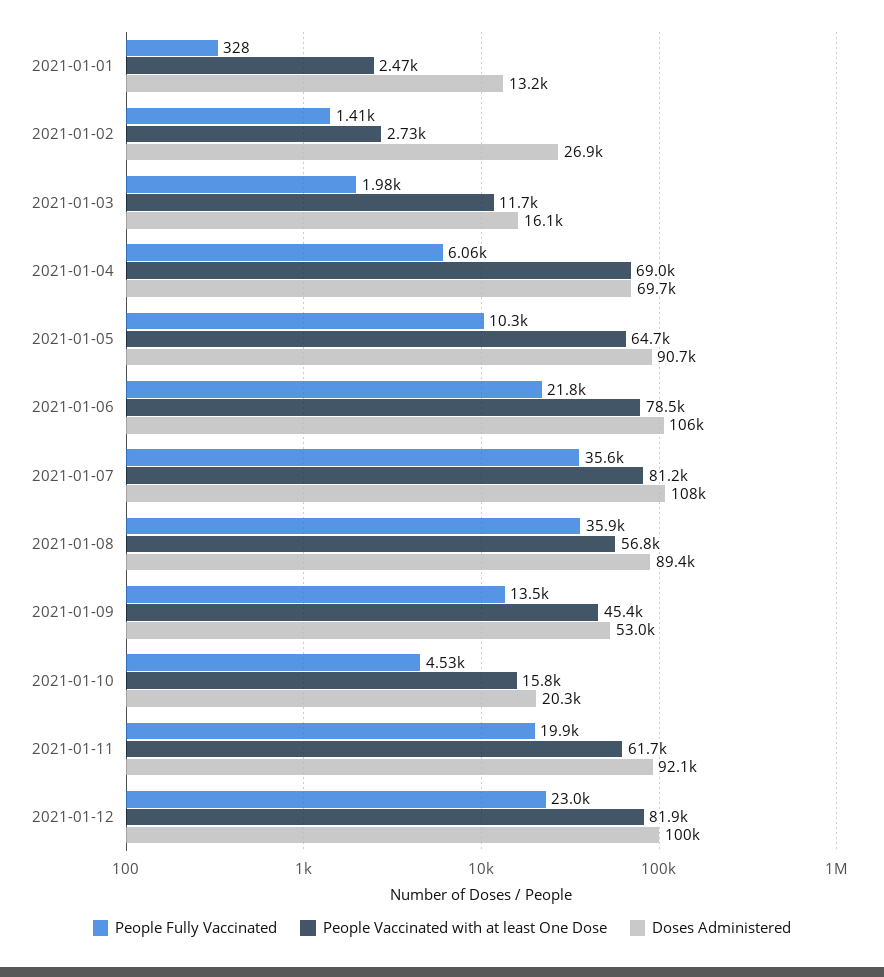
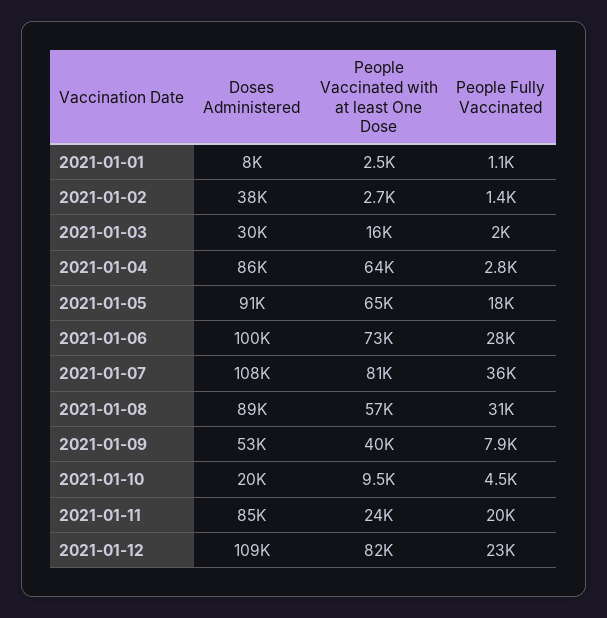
People Fully Vaccinated, 2021-01-01: 328 -> 1100
Doses Administered, 2021-01-01: 13200 -> 8000
Doses Administered, 2021-01-02: 26900 -> 38000
People Vaccinated with at least One Dose, 2021-01-03: 11700 -> 16000
Doses Administered, 2021-01-03: 16100 -> 30000
People Fully Vaccinated, 2021-01-04: 6060 -> 2800
People Vaccinated with at least One Dose, 2021-01-04: 69000 -> 64000
Doses Administered, 2021-01-04: 69700 -> 86000
People Fully Vaccinated, 2021-01-05: 10300 -> 18000
People Fully Vaccinated, 2021-01-06: 21800 -> 28000
People Vaccinated with at least One Dose, 2021-01-06: 78500 -> 73000
Doses Administered, 2021-01-06: 106000 -> 100000
People Fully Vaccinated, 2021-01-08: 35900 -> 31000
People Fully Vaccinated, 2021-01-09: 13500 -> 7900
People Vaccinated with at least One Dose, 2021-01-09: 45400 -> 40000
People Vaccinated with at least One Dose, 2021-01-10: 15800 -> 9500
People Vaccinated with at least One Dose, 2021-01-11: 61700 -> 24000
Doses Administered, 2021-01-11: 92100 -> 85000
Doses Administered, 2021-01-12: 100000 -> 109000

